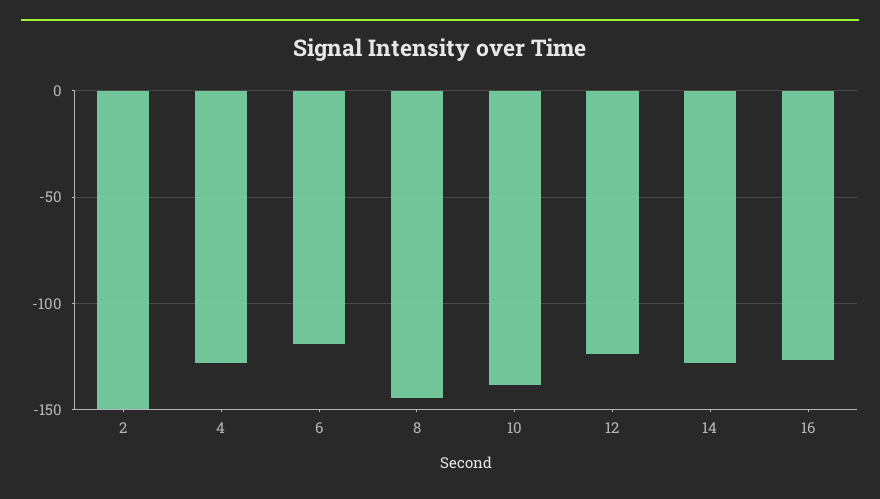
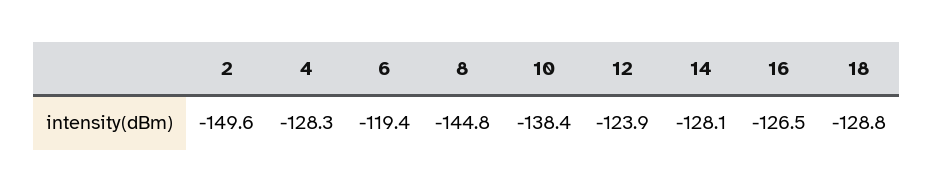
18: none -> -128.8

